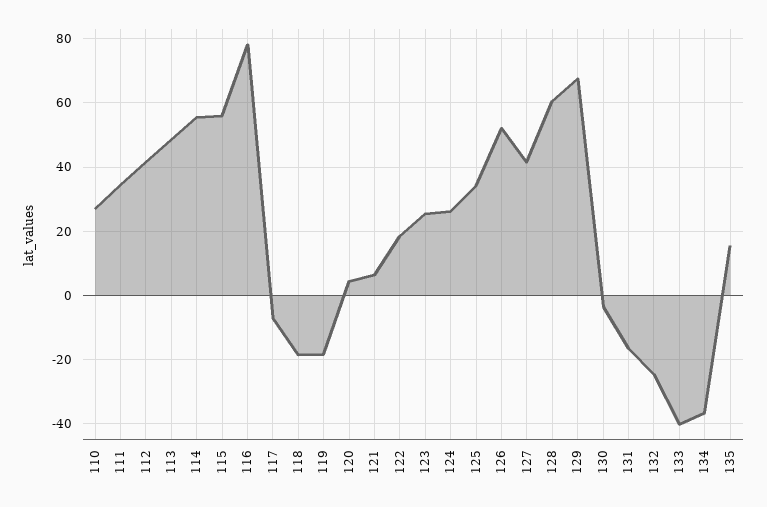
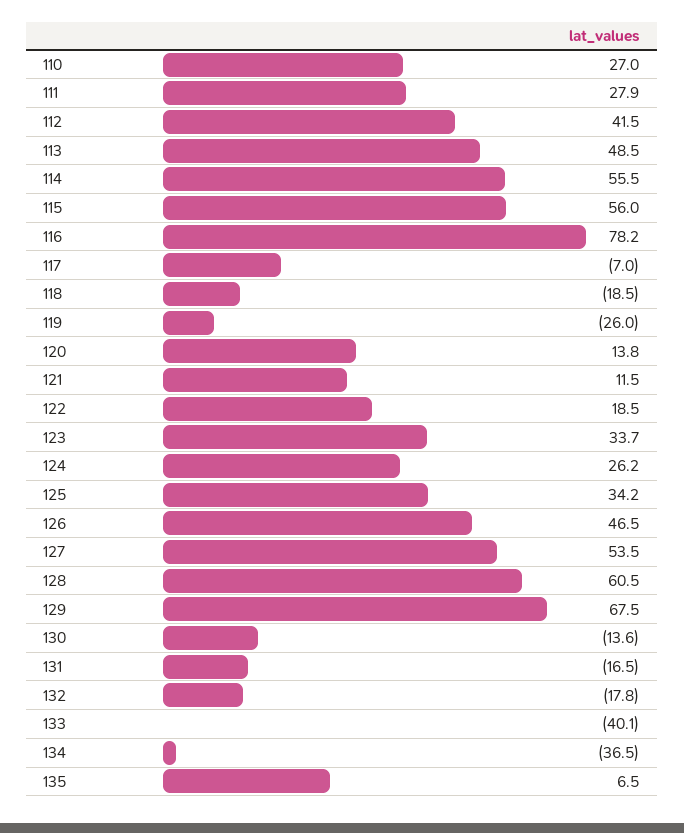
111: 34 -> 27.9
119: -18 -> -26
120: 4 -> 13.8
121: 6 -> 11.5
123: 26 -> 33.7
126: 52 -> 46.5
127: 42 -> 53.5
130: -4 -> -13.6
132: -24 -> -17.8
135: 16 -> 6.5

